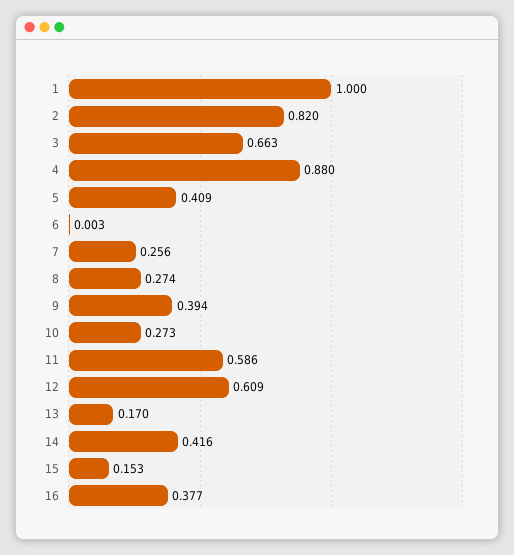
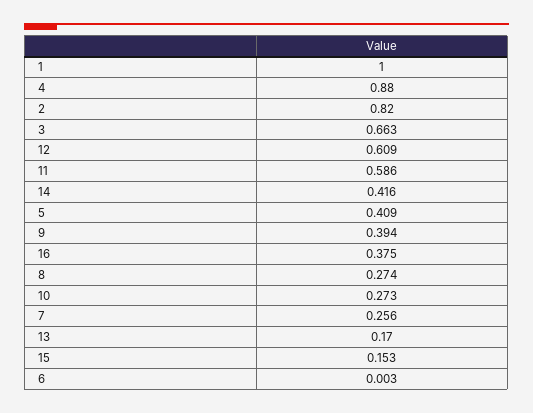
16: 0.377 -> 0.375

